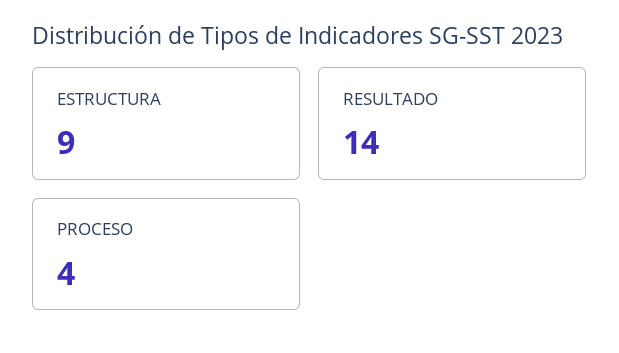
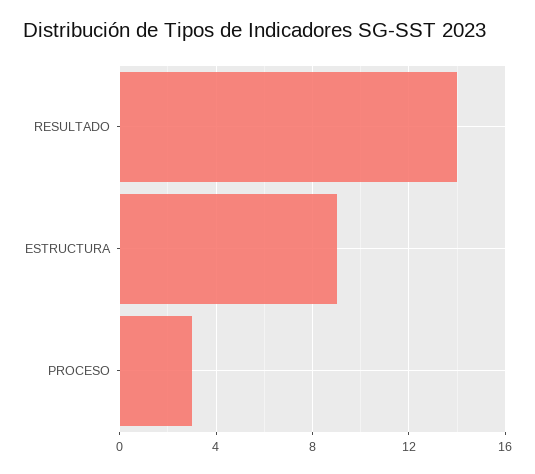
PROCESO: 4 -> 3

